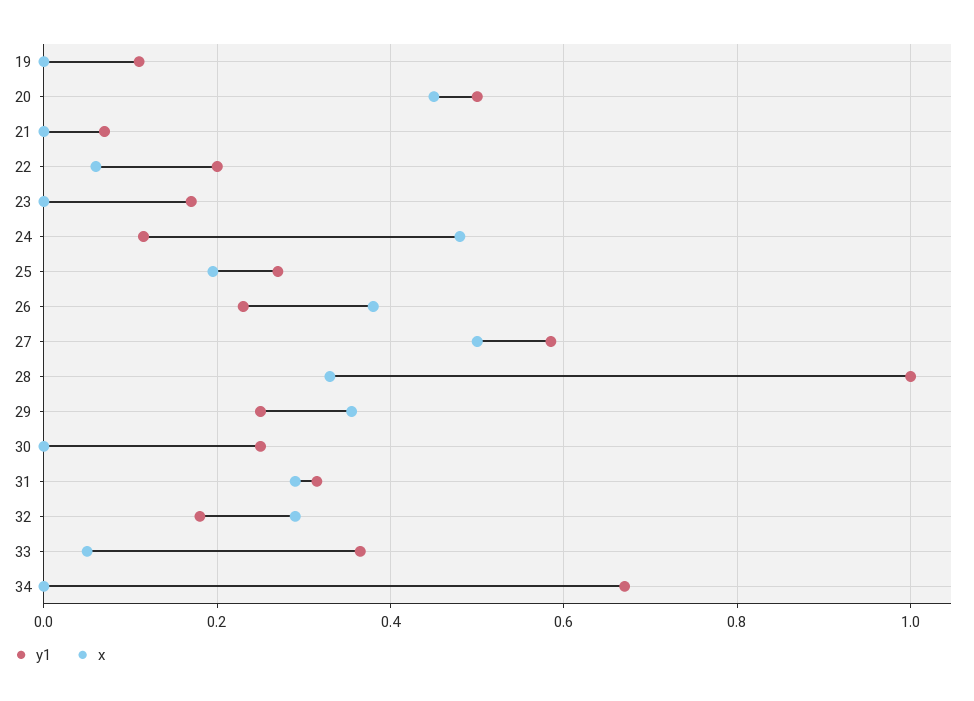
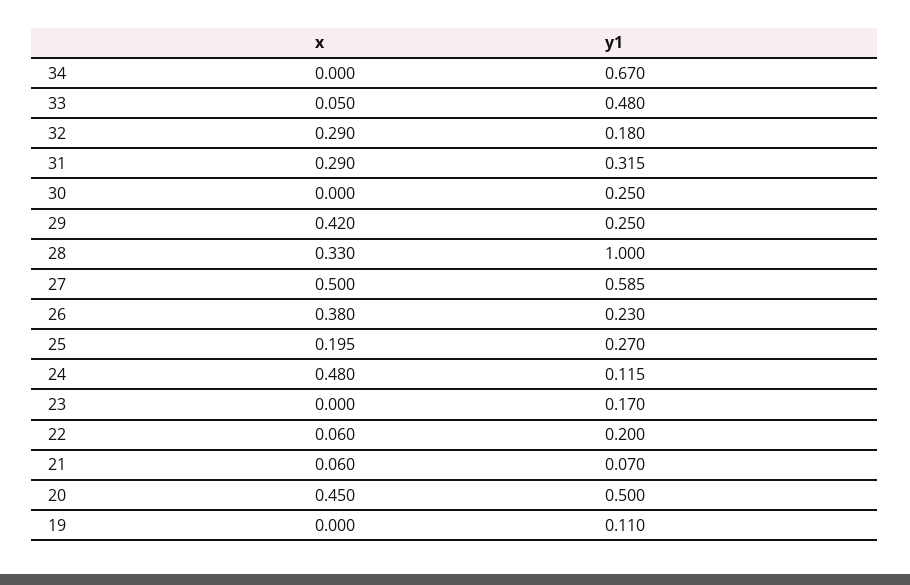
x, 21: 0 -> 0.06
x, 29: 0.36 -> 0.42
y1, 33: 0.36 -> 0.48

